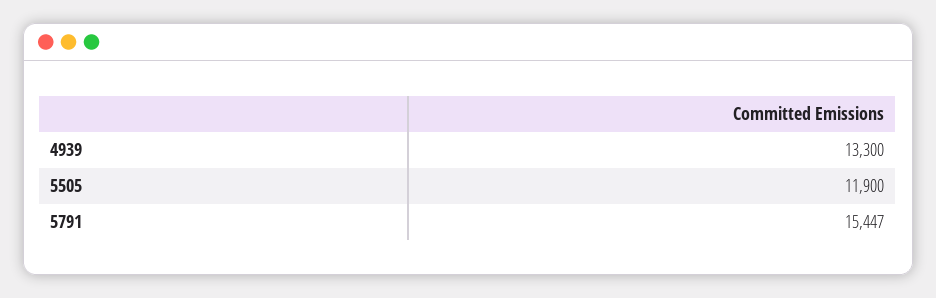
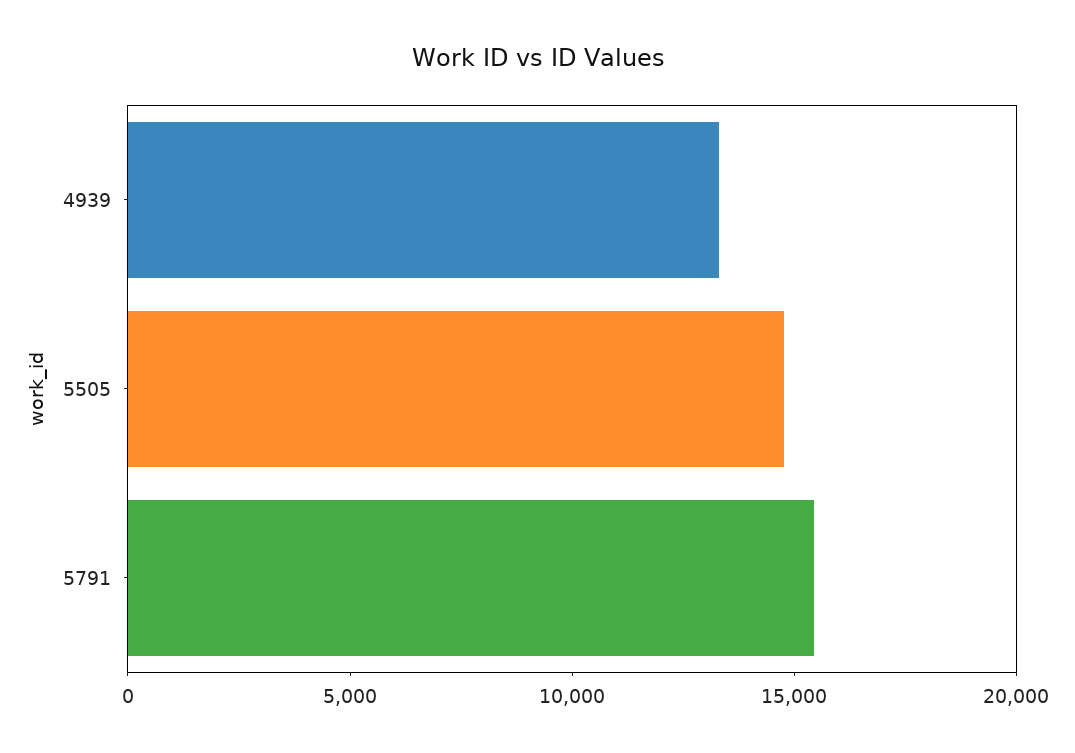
5505: 11900 -> 15000

